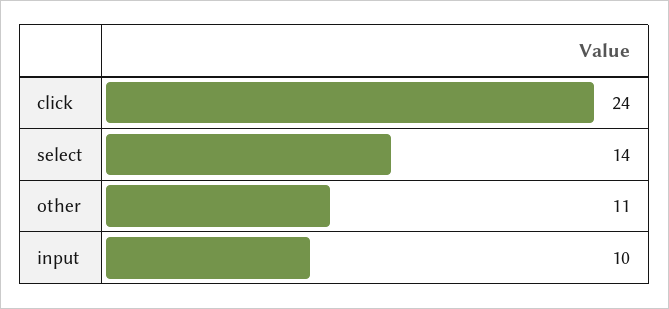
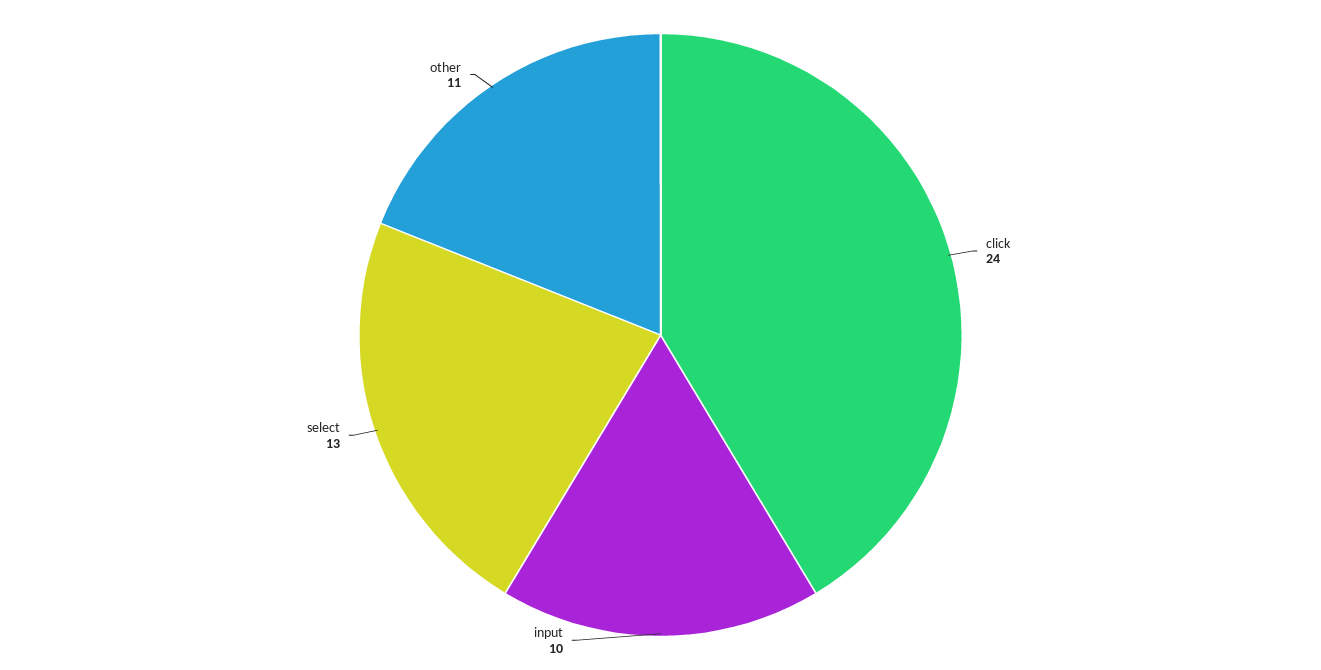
select: 14 -> 13

